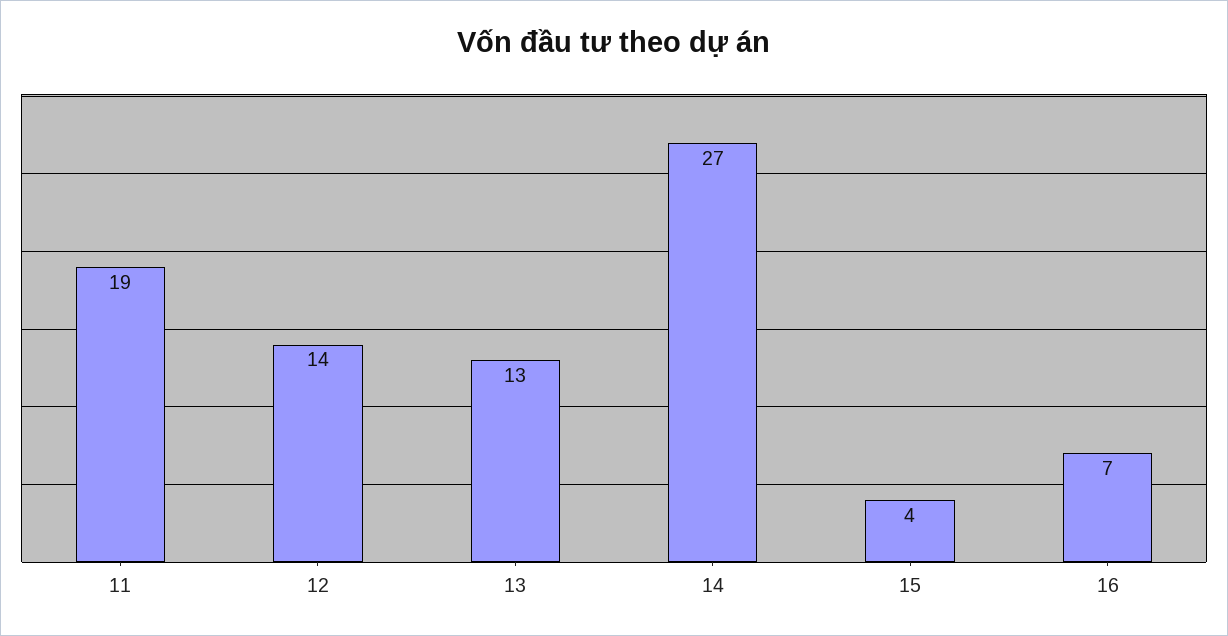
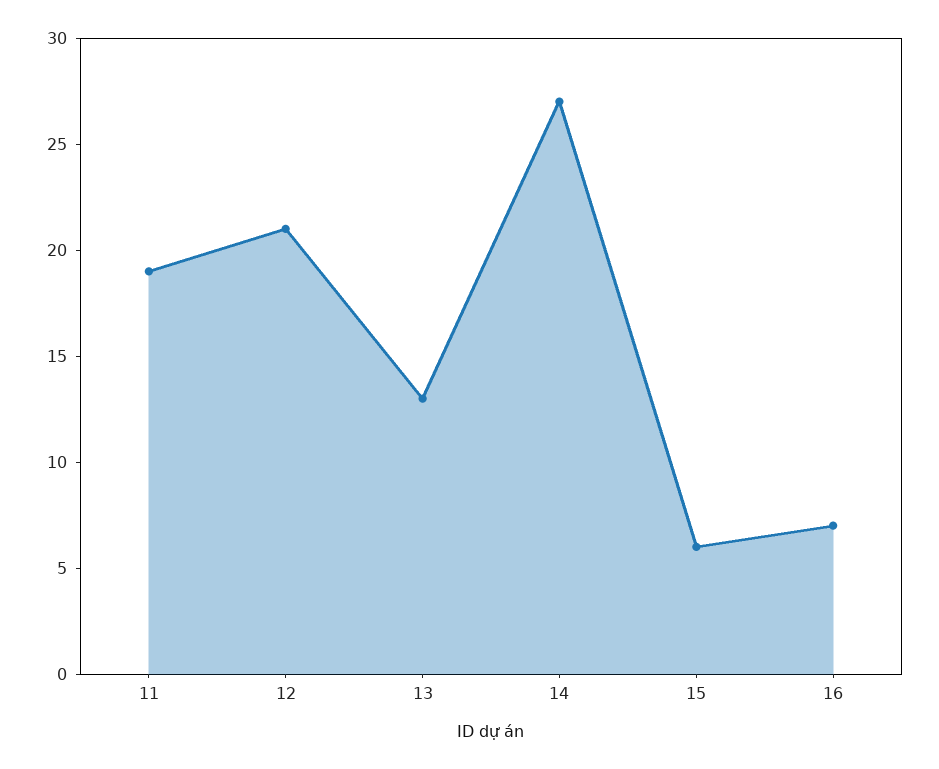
12: 14 -> 21
15: 4 -> 6

